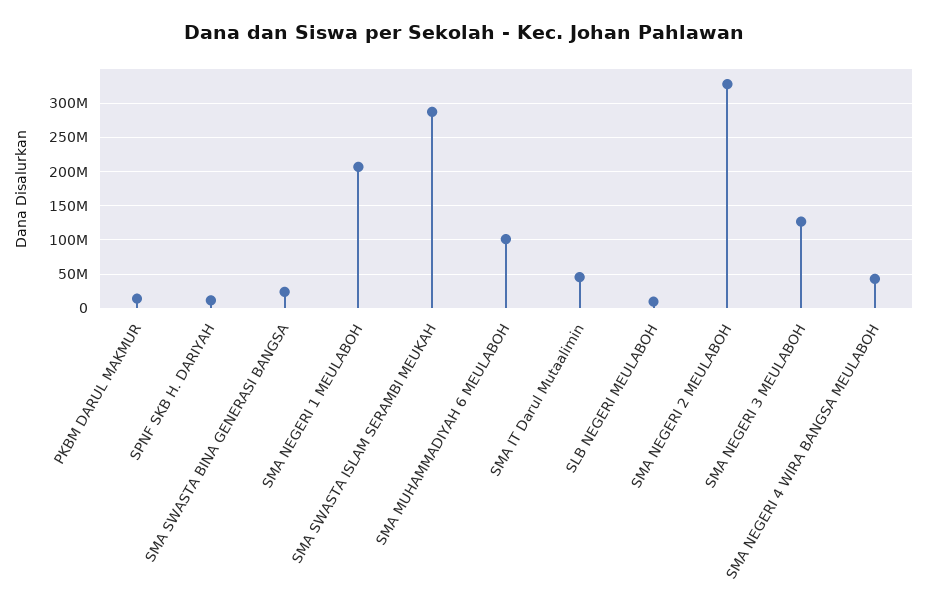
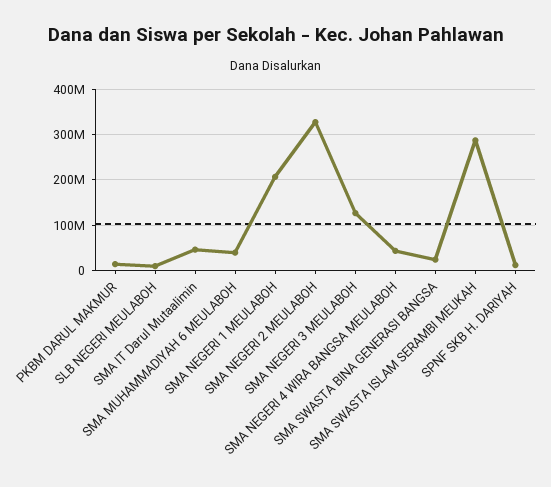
SMA MUHAMMADIYAH 6 MEULABOH: 100000000 -> 40000000

